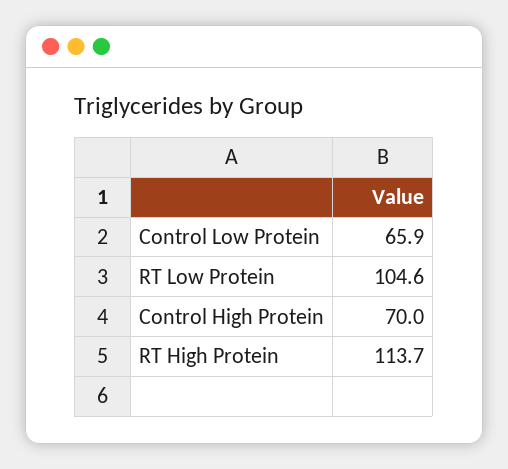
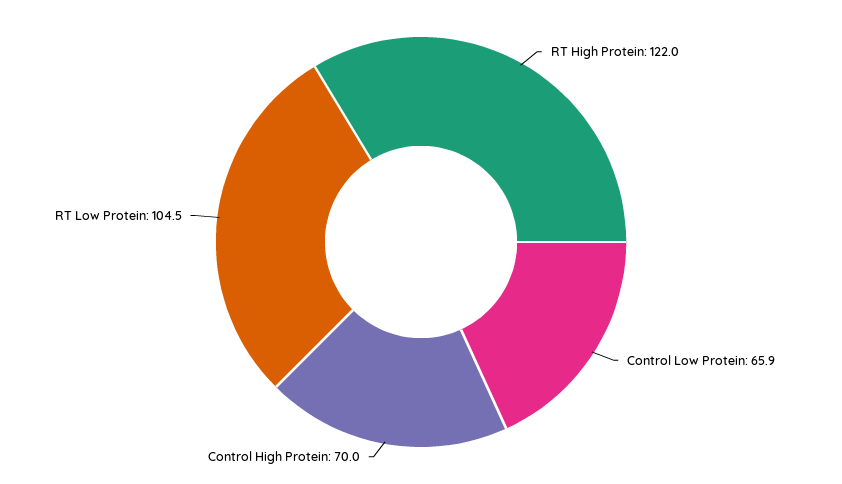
RT Low Protein: 104.6 -> 104.5
RT High Protein: 113.7 -> 122

